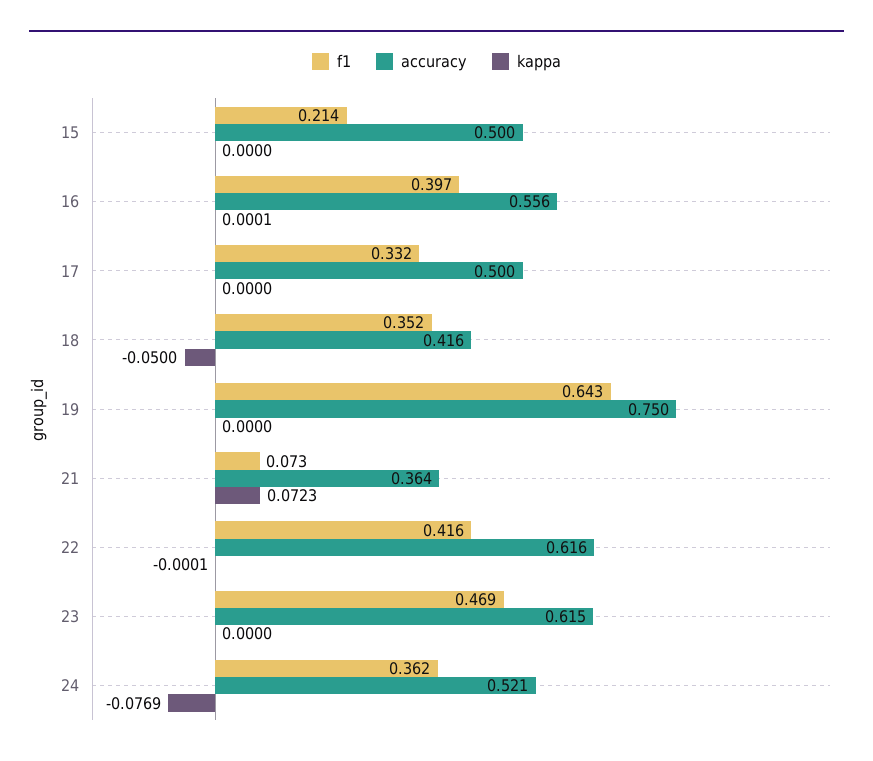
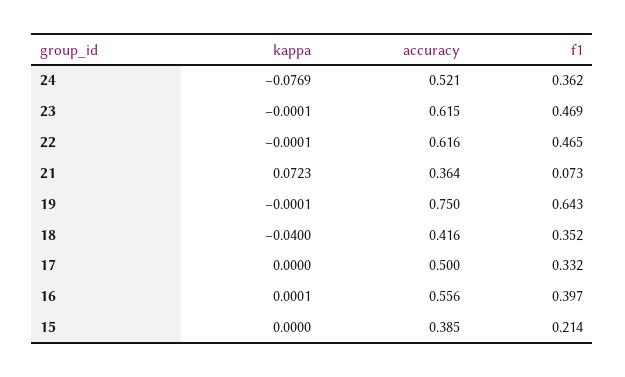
accuracy, 15: 0.5 -> 0.385
kappa, 18: -0.05 -> -0.04
kappa, 19: 0 -> -0.0001
f1, 22: 0.416 -> 0.465
kappa, 23: 0 -> -0.0001

